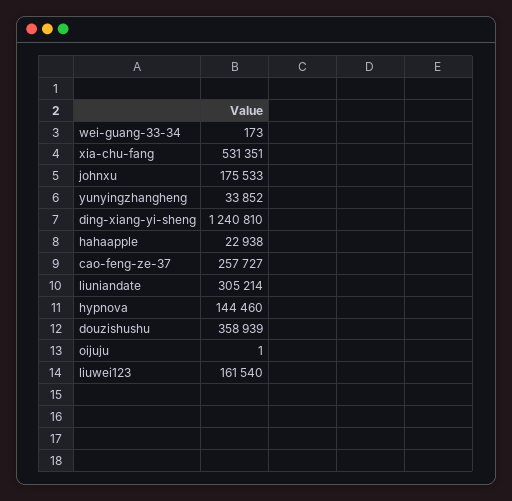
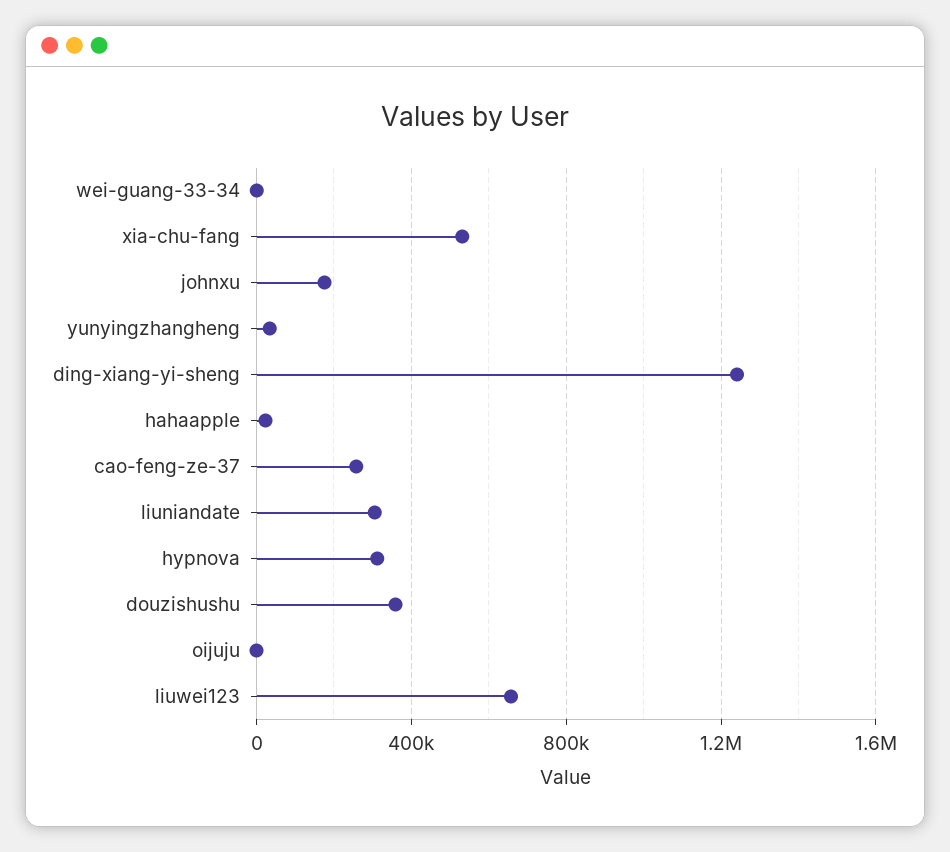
hypnova: 144460 -> 300000
liuwei123: 161540 -> 650000

